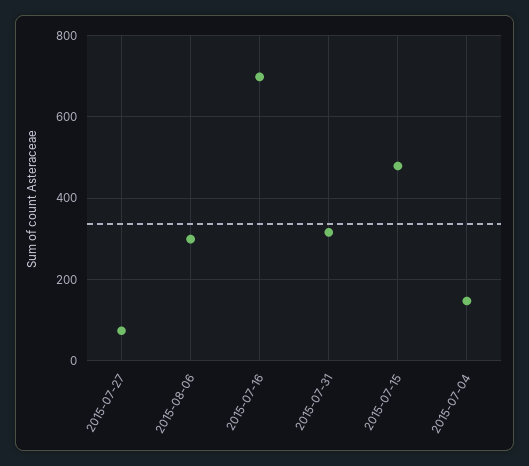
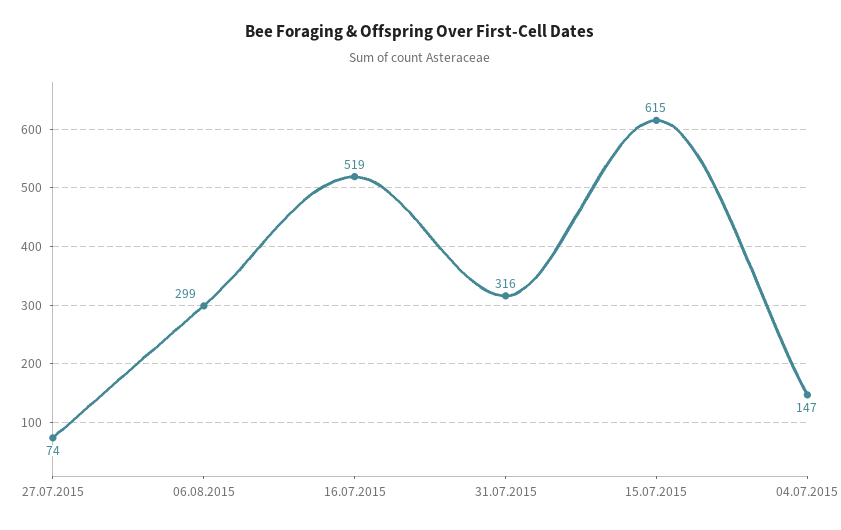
2015-07-16: 700 -> 519
2015-07-15: 480 -> 615

